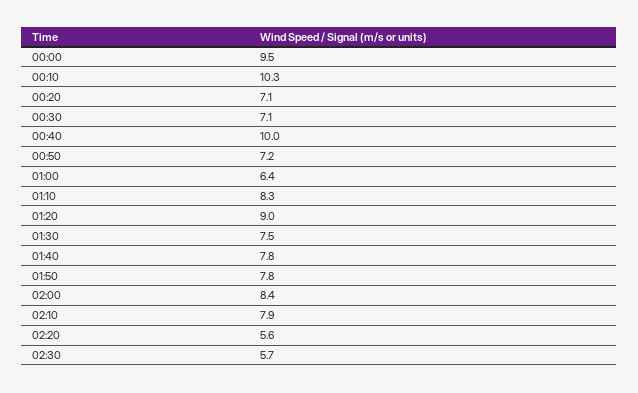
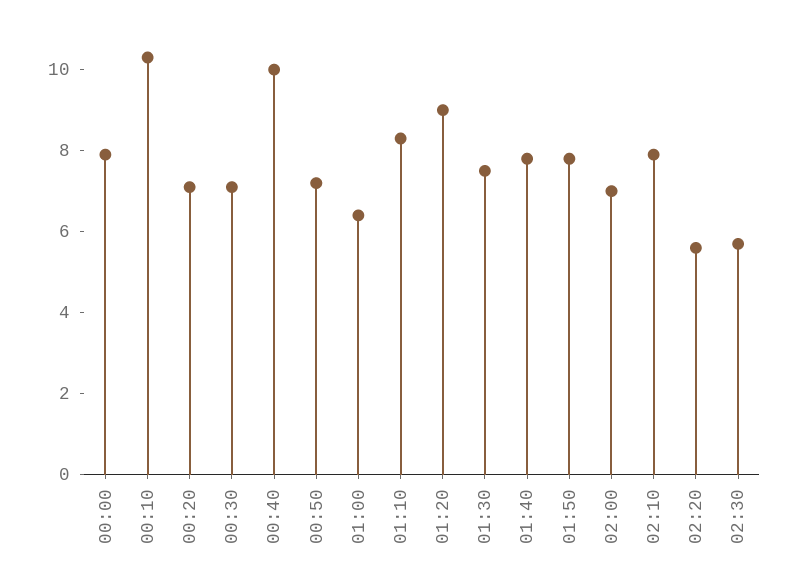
00:00: 9.5 -> 8
02:00: 8.4 -> 7

